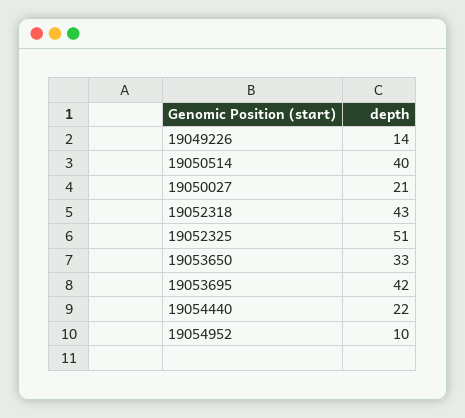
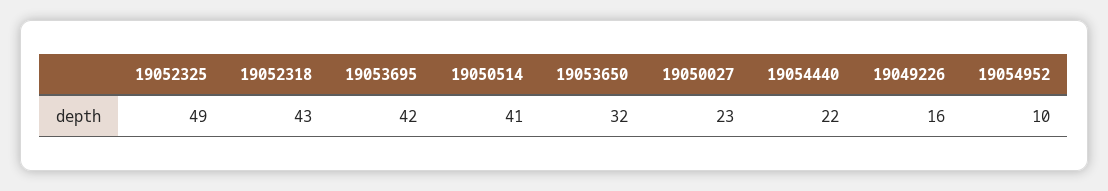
19049226: 14 -> 16
19050514: 40 -> 41
19050027: 21 -> 23
19052325: 51 -> 49
19053650: 33 -> 32

